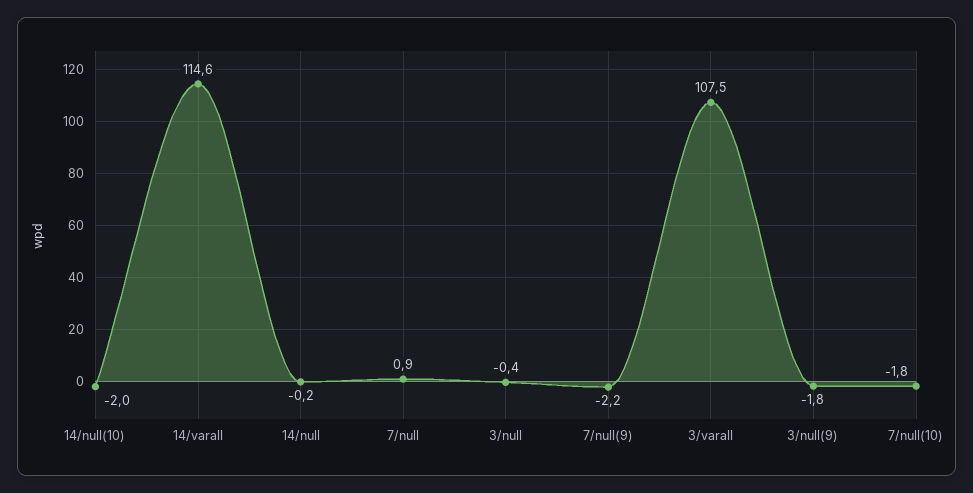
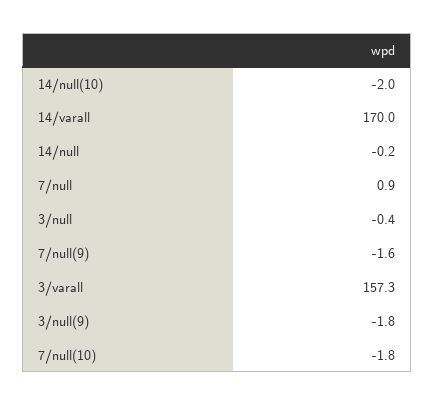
14/varall: 114.6 -> 170
7/null(9): -2.2 -> -1.6
3/varall: 107.5 -> 157.3

